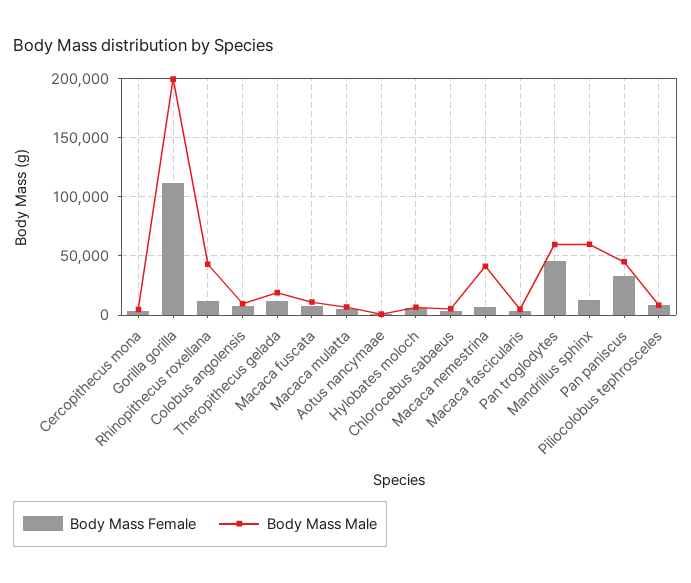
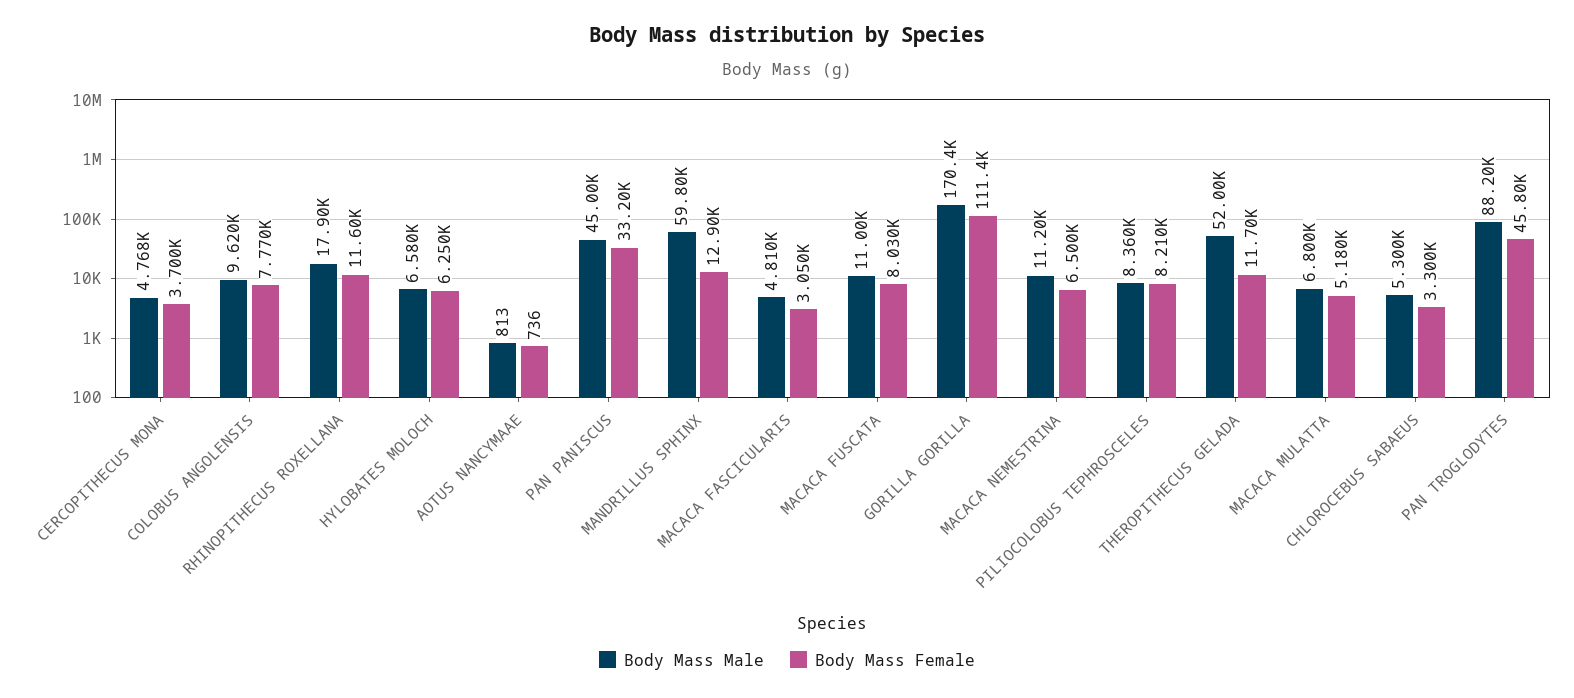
Body Mass Male, Gorilla gorilla: 200000 -> 170400
Body Mass Male, Rhinopithecus roxellana: 40000 -> 17900
Body Mass Male, Theropithecus gelada: 20000 -> 52000
Body Mass Male, Macaca nemestrina: 40000 -> 11200
Body Mass Male, Pan troglodytes: 60000 -> 88200

